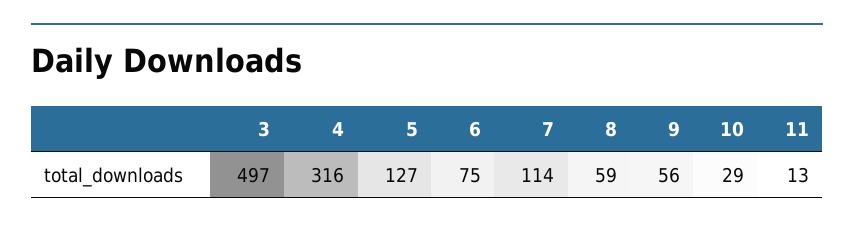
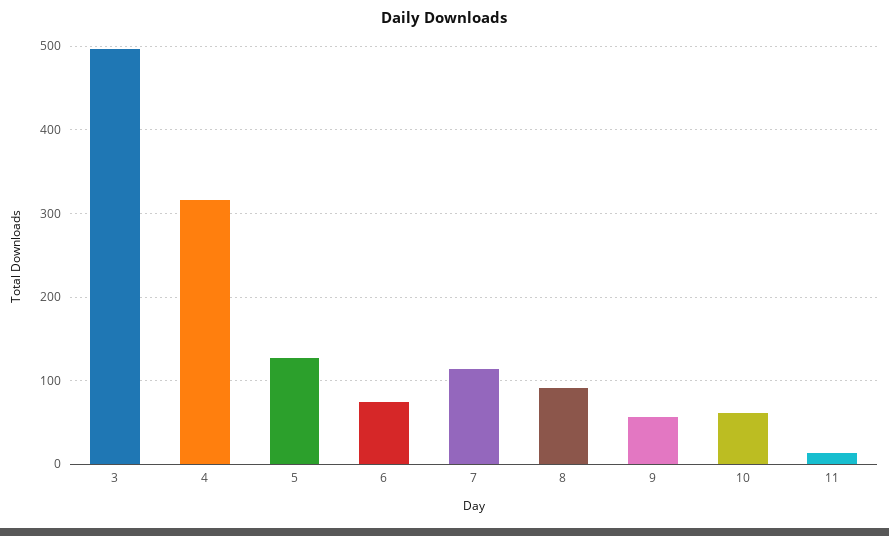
8: 59 -> 90
10: 29 -> 60

